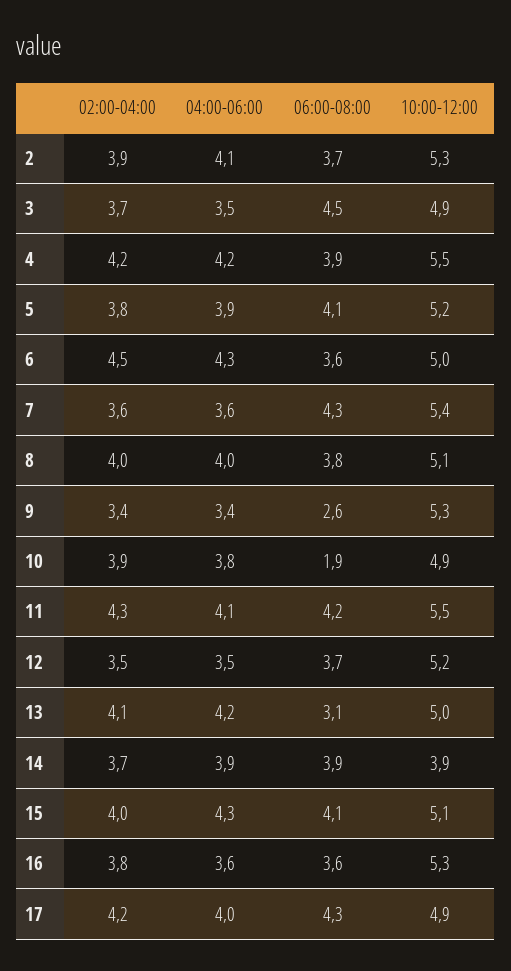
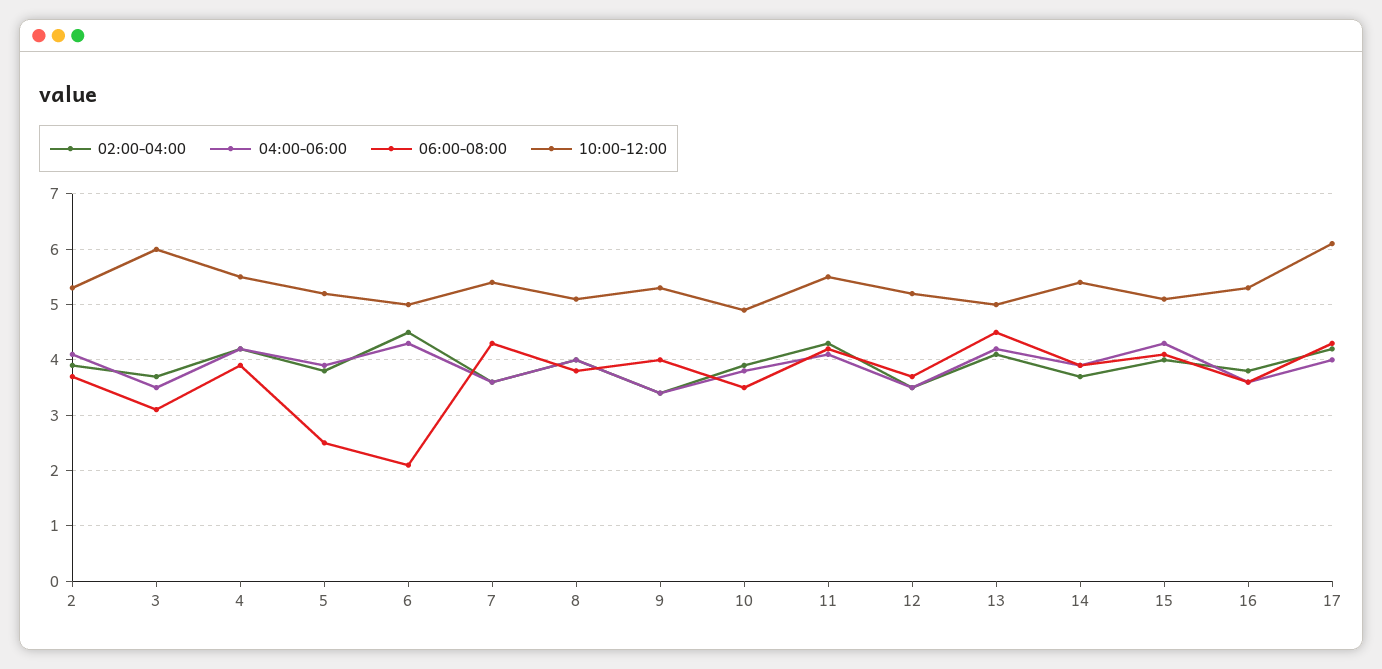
06:00-08:00, 3: 4.5 -> 3
10:00-12:00, 3: 4.9 -> 6
06:00-08:00, 5: 4.1 -> 2.5
06:00-08:00, 6: 3.6 -> 2
06:00-08:00, 9: 2.6 -> 4
06:00-08:00, 10: 1.9 -> 3.5
06:00-08:00, 13: 3.1 -> 4.5
10:00-12:00, 14: 3.9 -> 5.5
10:00-12:00, 17: 4.9 -> 6

